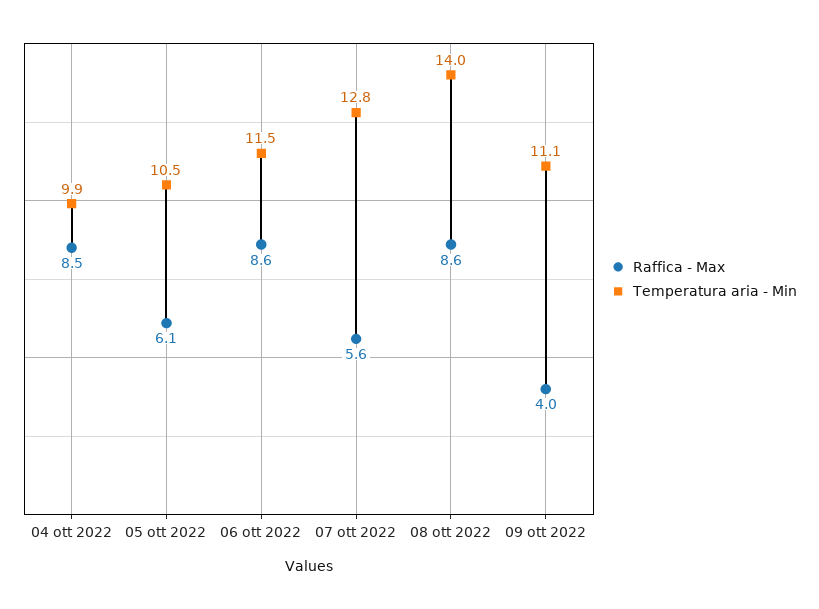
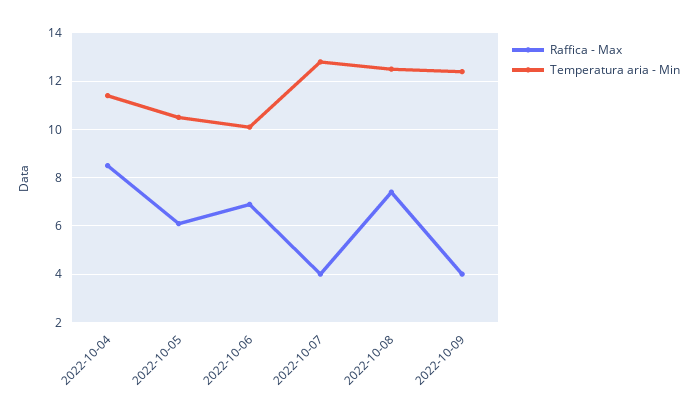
Temperatura aria - Min, 04 ott 2022: 9.9 -> 11.5
Raffica - Max, 06 ott 2022: 8.6 -> 7
Temperatura aria - Min, 06 ott 2022: 11.5 -> 10
Raffica - Max, 07 ott 2022: 5.6 -> 4
Raffica - Max, 08 ott 2022: 8.6 -> 7.5
Temperatura aria - Min, 08 ott 2022: 14 -> 12.5
Temperatura aria - Min, 09 ott 2022: 11.1 -> 12.5

